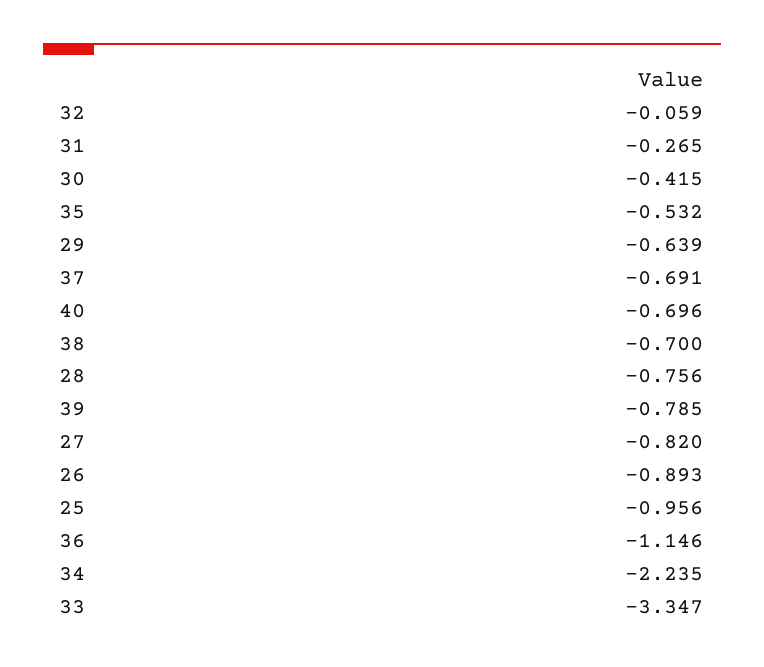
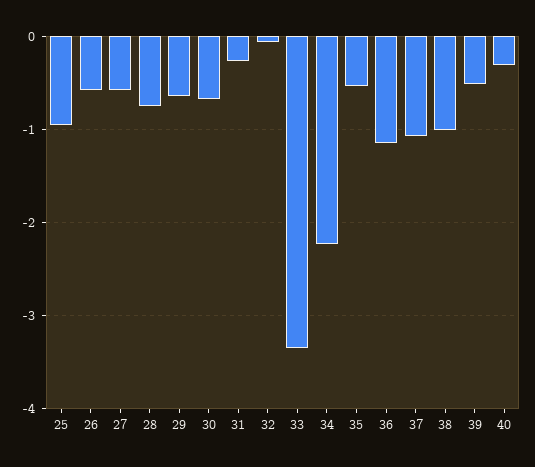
30: -0.415 -> -0.7
37: -0.691 -> -1.1
40: -0.696 -> -0.3
38: -0.7 -> -1
39: -0.785 -> -0.5
27: -0.82 -> -0.6
26: -0.893 -> -0.6

